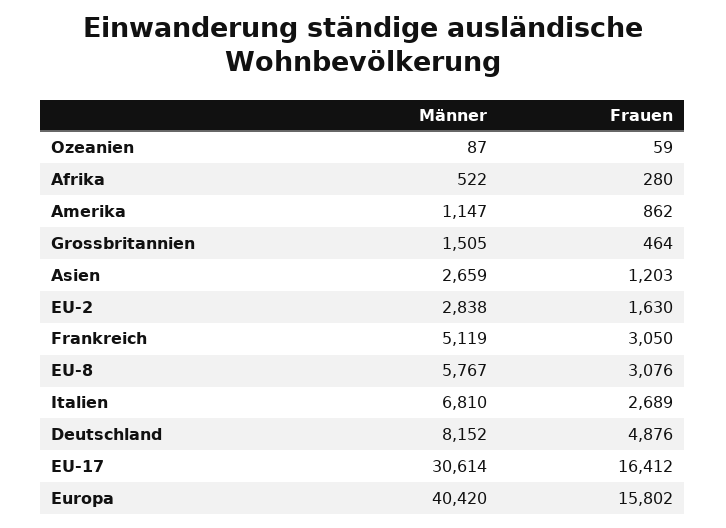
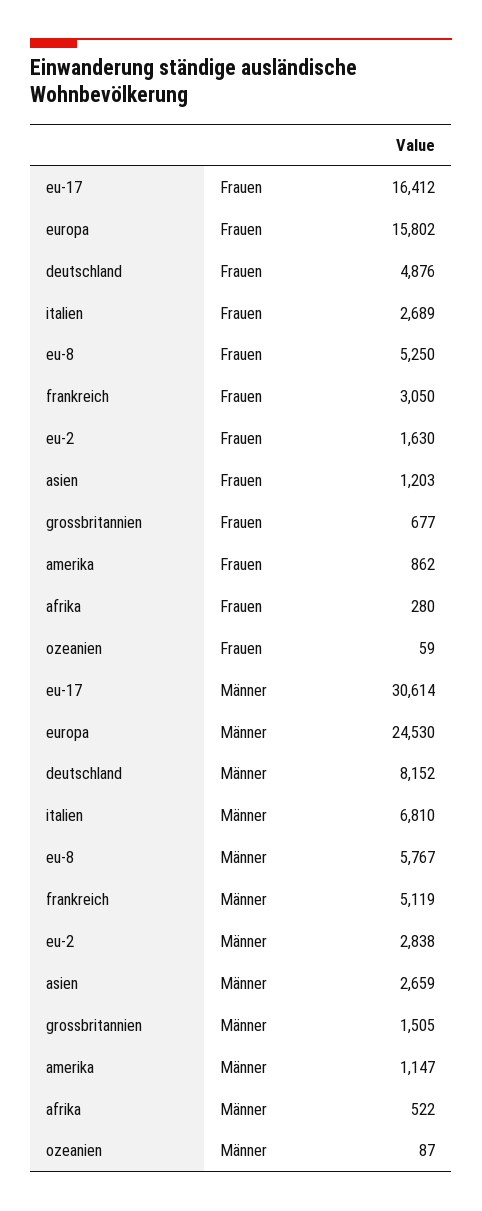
Frauen, Grossbritannien: 464 -> 677
Frauen, EU-8: 3076 -> 5250
Männer, Europa: 40420 -> 24530

